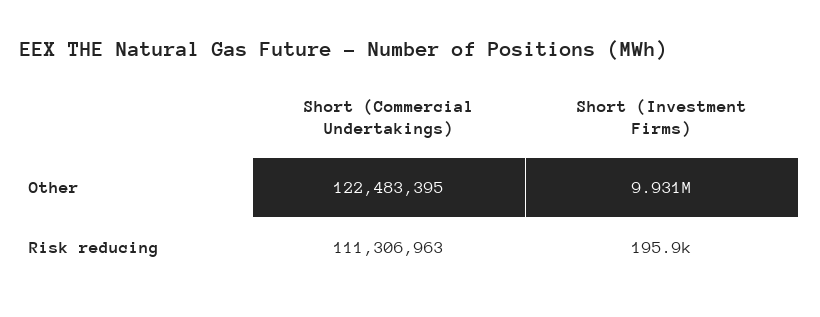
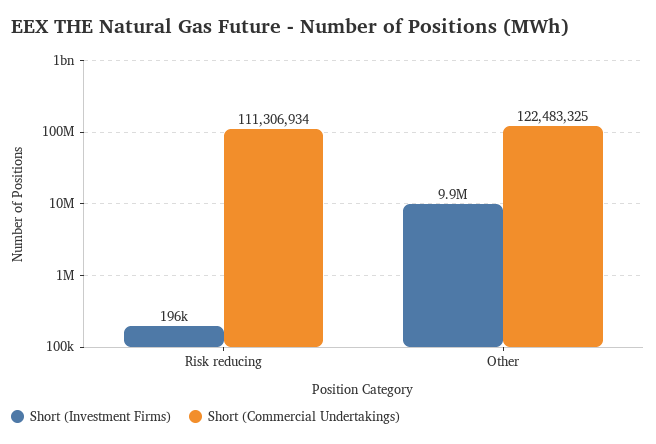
Short (Commercial Undertakings), Other: 122483395 -> 122483325
Short (Commercial Undertakings), Risk reducing: 111306963 -> 111306934

